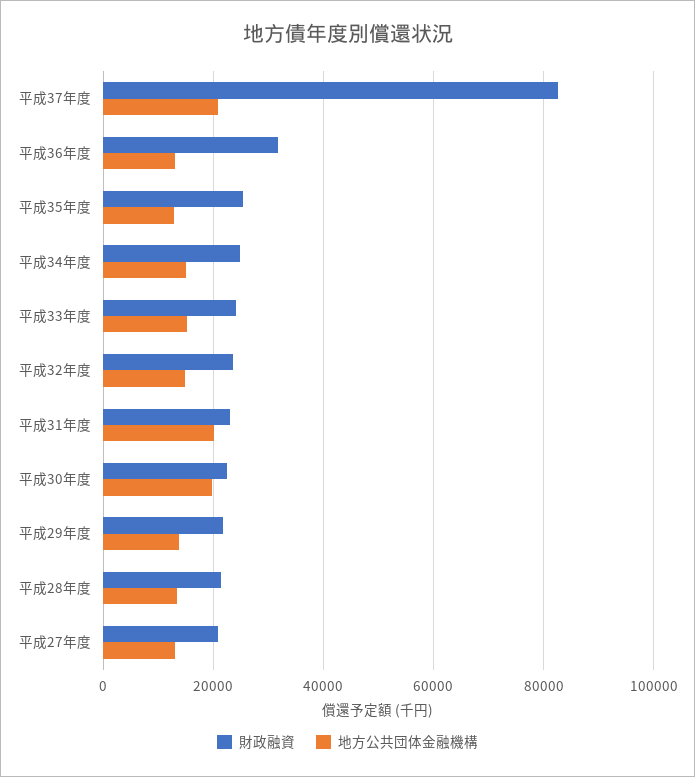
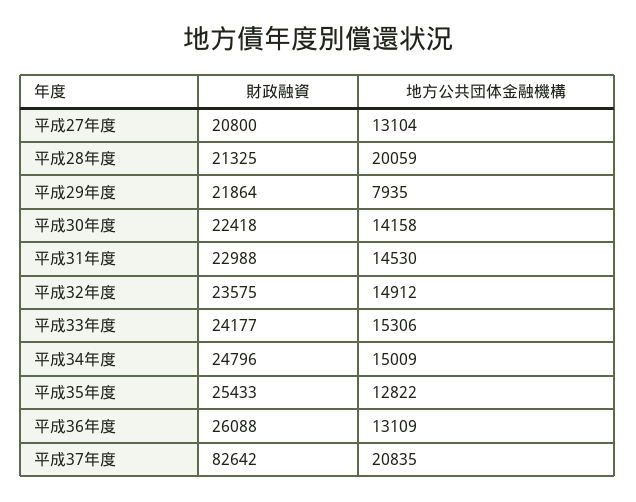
財政融資, 平成36年度: 32000 -> 26088
地方公共団体金融機構, 平成31年度: 20000 -> 14530
地方公共団体金融機構, 平成30年度: 20000 -> 14158
地方公共団体金融機構, 平成29年度: 14000 -> 7935
地方公共団体金融機構, 平成28年度: 14000 -> 20059

